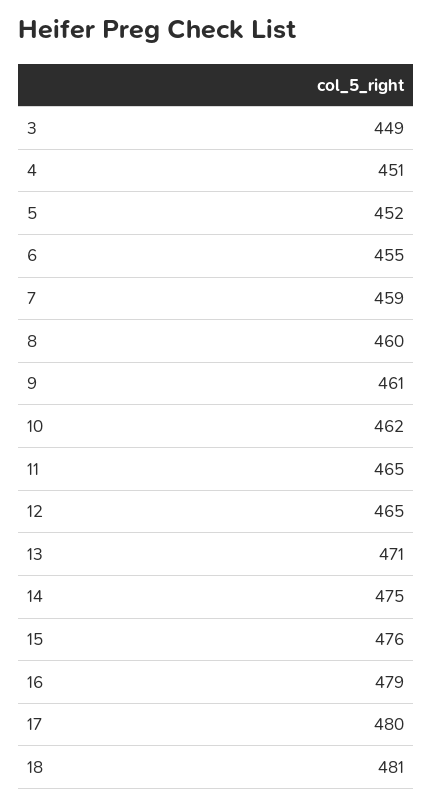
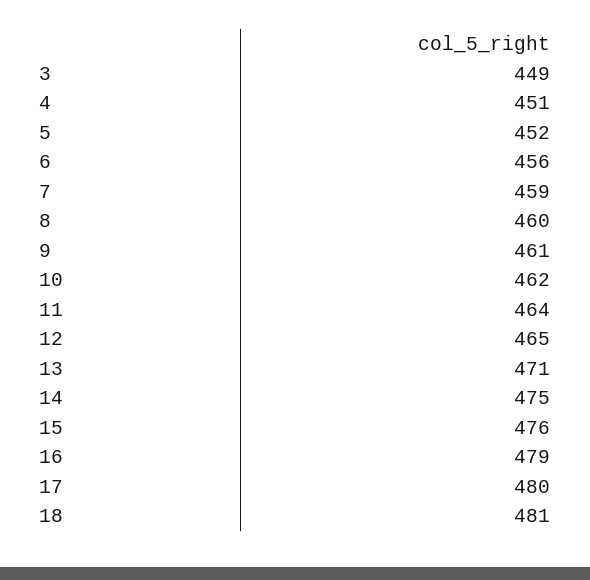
6: 455 -> 456
11: 465 -> 464

